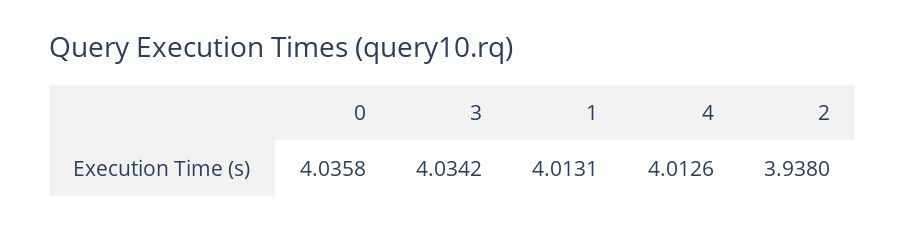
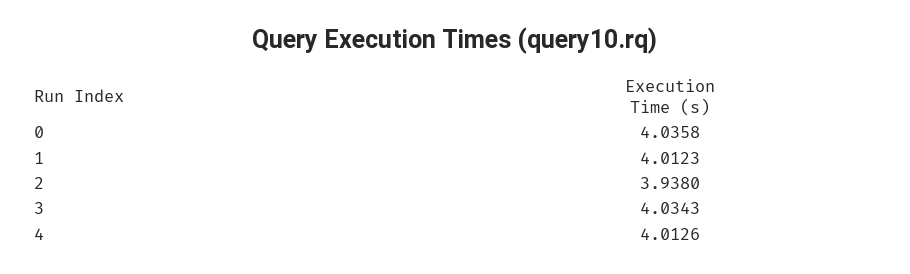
3: 4.0342 -> 4.0343
1: 4.0131 -> 4.0123

